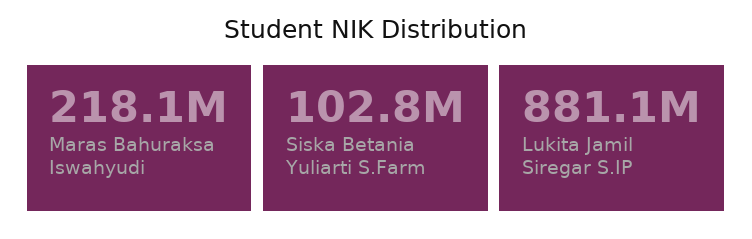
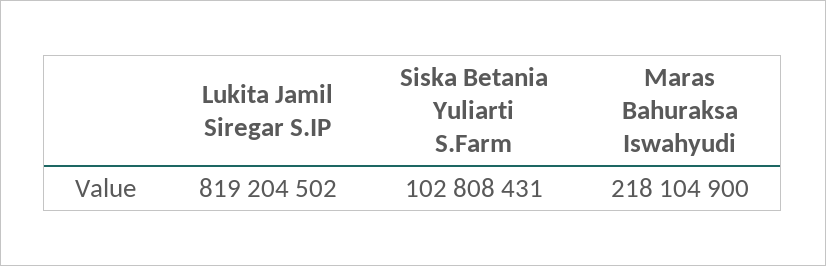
Lukita Jamil Siregar S.IP: 881100000 -> 819204502

